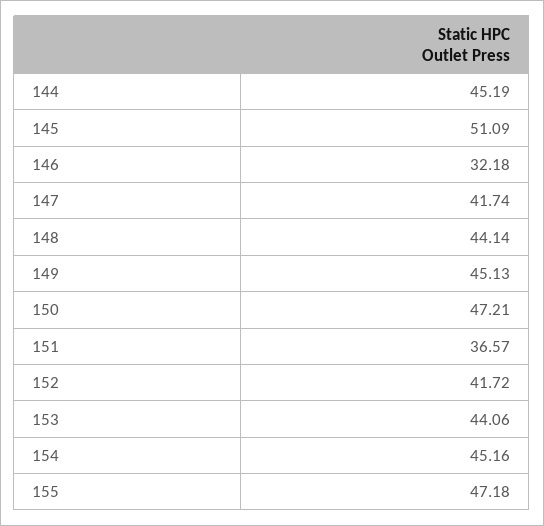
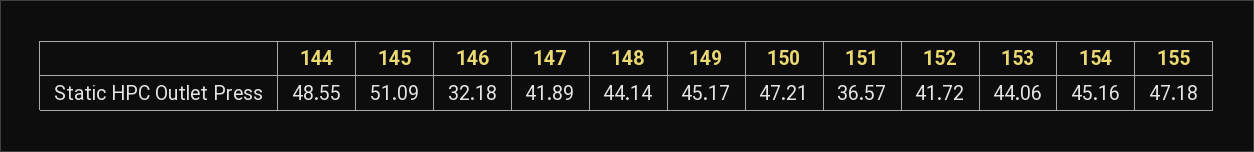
144: 45.19 -> 48.55
147: 41.74 -> 41.89
149: 45.13 -> 45.17

